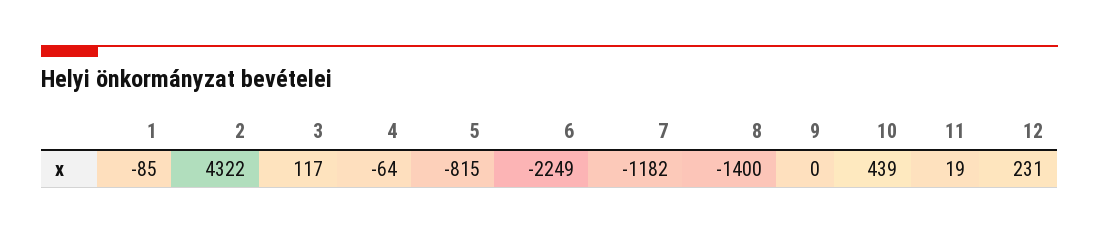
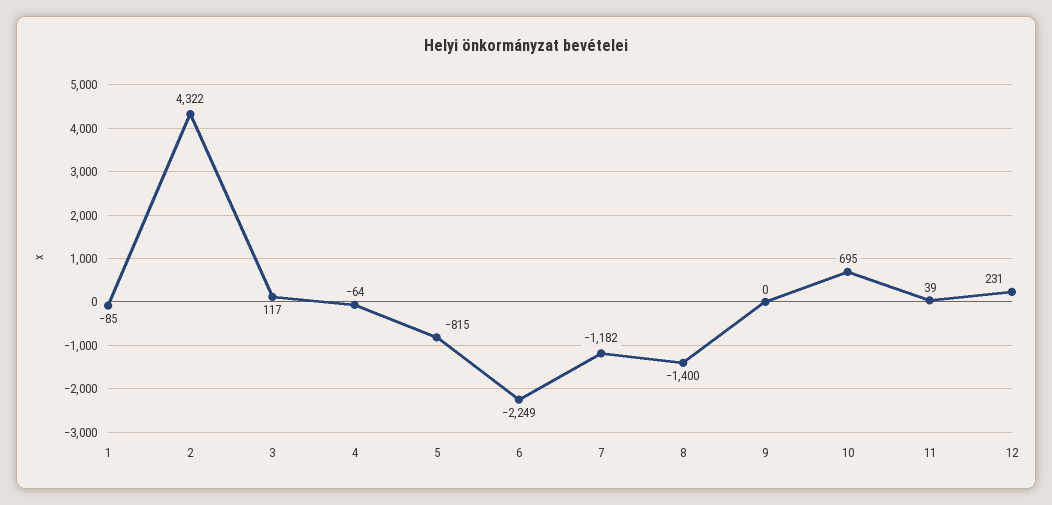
10: 439 -> 695
11: 19 -> 39

